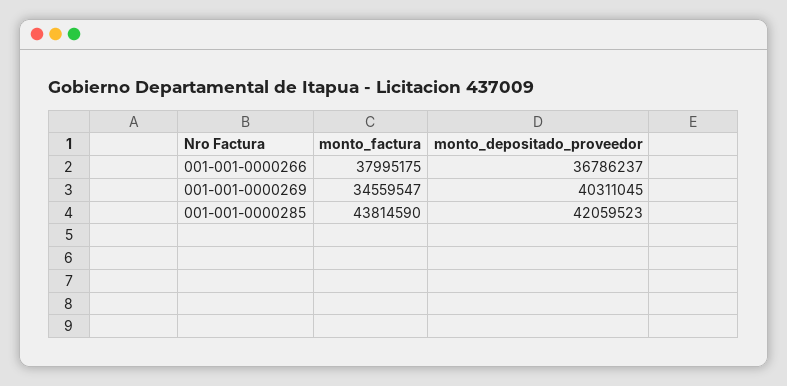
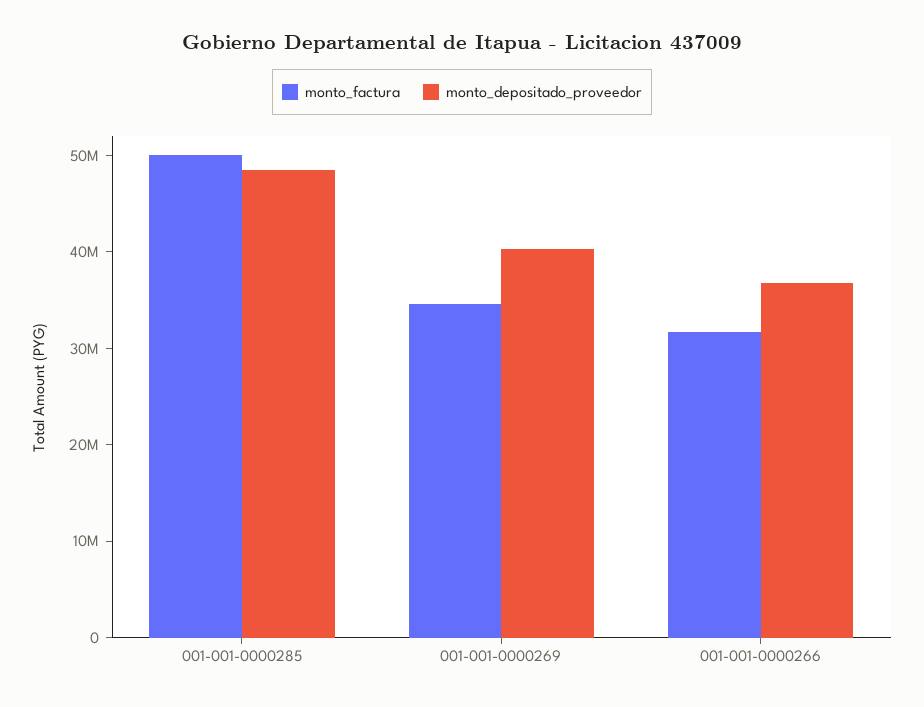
monto_factura, 001-001-0000266: 37995175 -> 32000000
monto_factura, 001-001-0000285: 43814590 -> 50000000
monto_depositado_proveedor, 001-001-0000285: 42059523 -> 48000000

